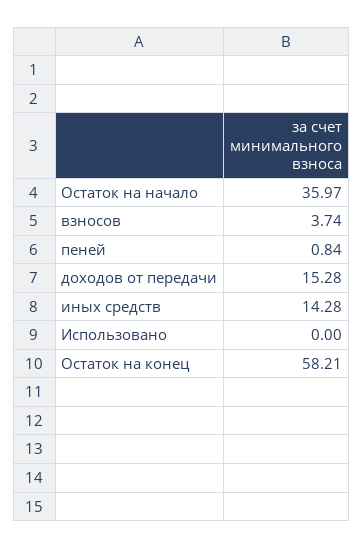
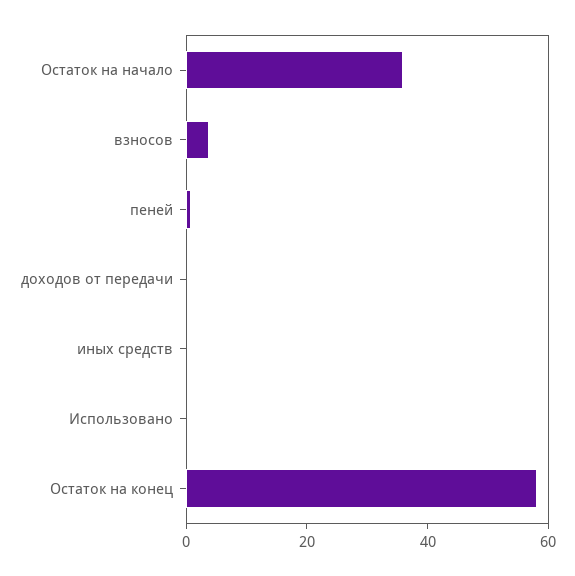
доходов от передачи: 15.28 -> 0
иных средств: 14.28 -> 0

